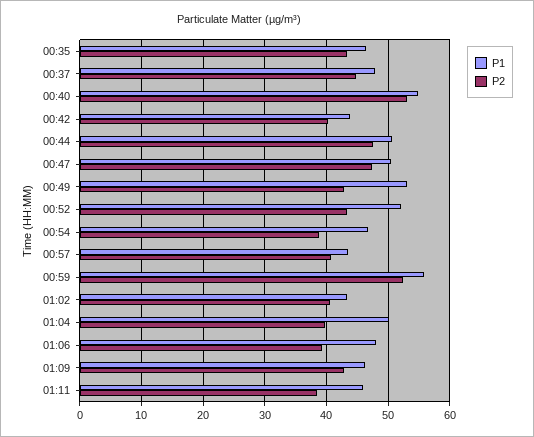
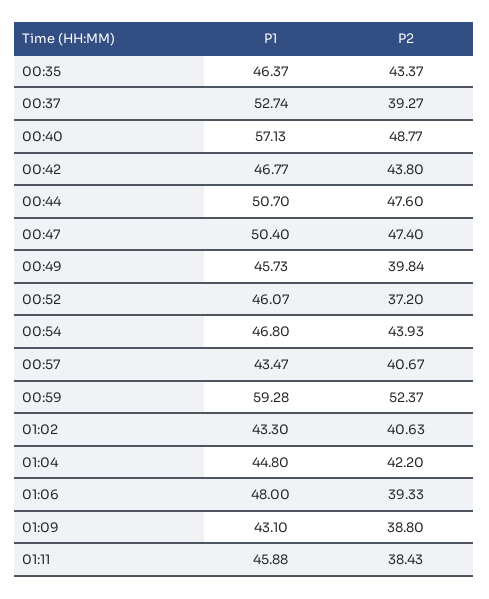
P1, 00:37: 48 -> 52.74
P2, 00:37: 45 -> 39.27
P1, 00:40: 55 -> 57.13
P2, 00:40: 53 -> 48.77
P1, 00:42: 44 -> 46.77
P2, 00:42: 40 -> 43.8
P1, 00:49: 53 -> 45.73
P2, 00:49: 43 -> 39.84
P1, 00:52: 52 -> 46.07
P2, 00:52: 43 -> 37.2
P2, 00:54: 39 -> 43.93
P1, 00:59: 56 -> 59.28
P1, 01:04: 50 -> 44.8
P2, 01:04: 40 -> 42.2
P1, 01:09: 46 -> 43.1
P2, 01:09: 43 -> 38.8

